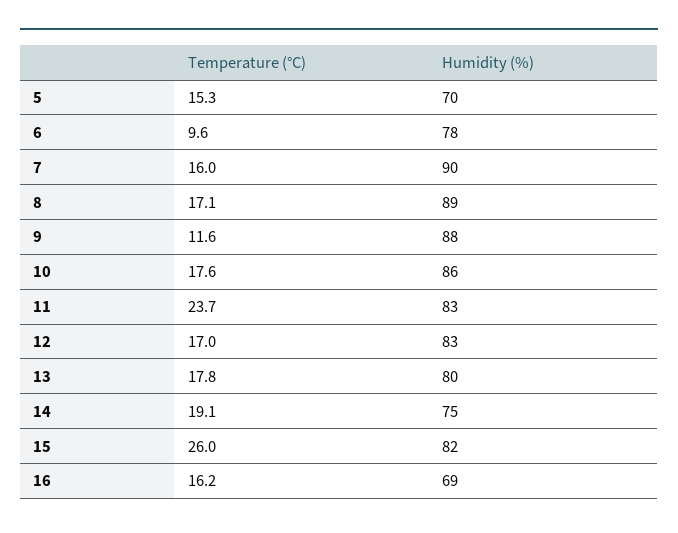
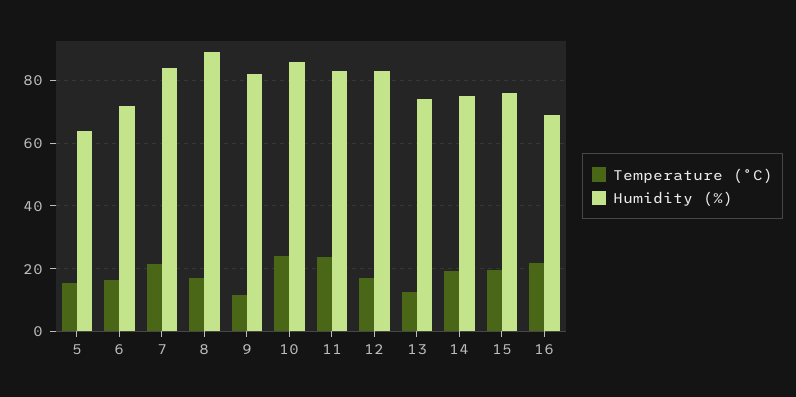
Humidity (%), 5: 70 -> 64
Temperature (°C), 6: 9.6 -> 16
Humidity (%), 6: 78 -> 72
Temperature (°C), 7: 16 -> 22
Humidity (%), 7: 90 -> 84
Humidity (%), 9: 88 -> 82
Temperature (°C), 10: 17.6 -> 24
Temperature (°C), 13: 17.8 -> 12
Humidity (%), 13: 80 -> 74
Temperature (°C), 15: 26 -> 20
Humidity (%), 15: 82 -> 76
Temperature (°C), 16: 16.2 -> 22

